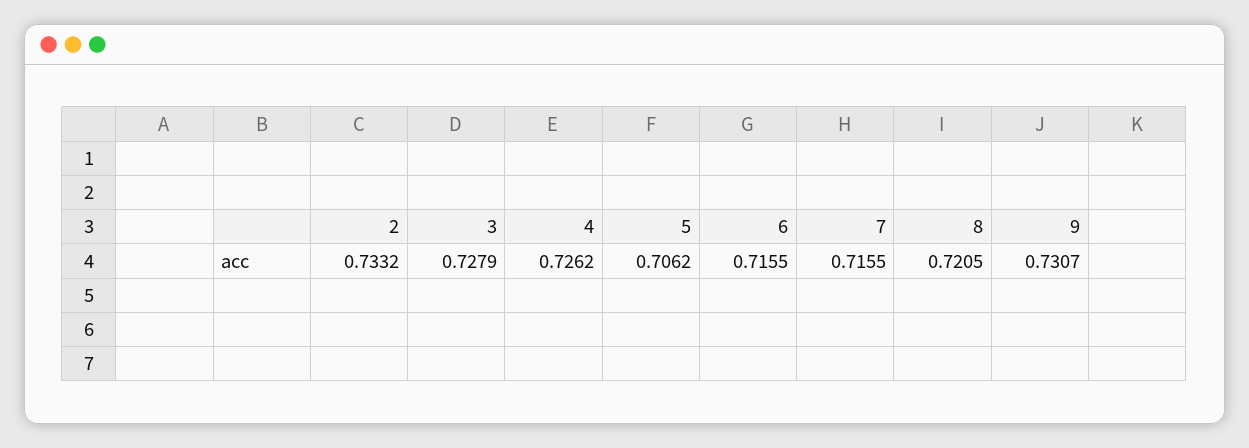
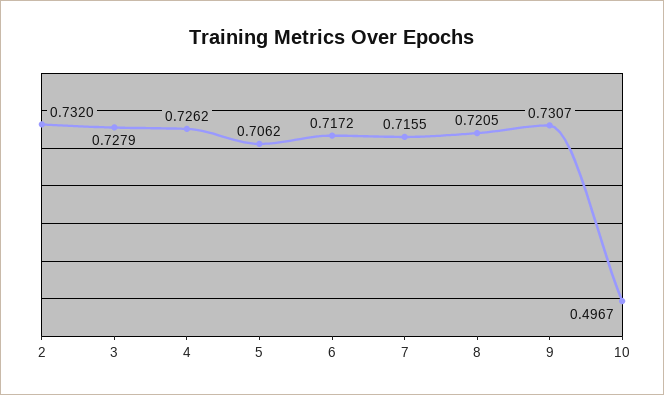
2: 0.7332 -> 0.732
6: 0.7155 -> 0.7172
10: none -> 0.4967

